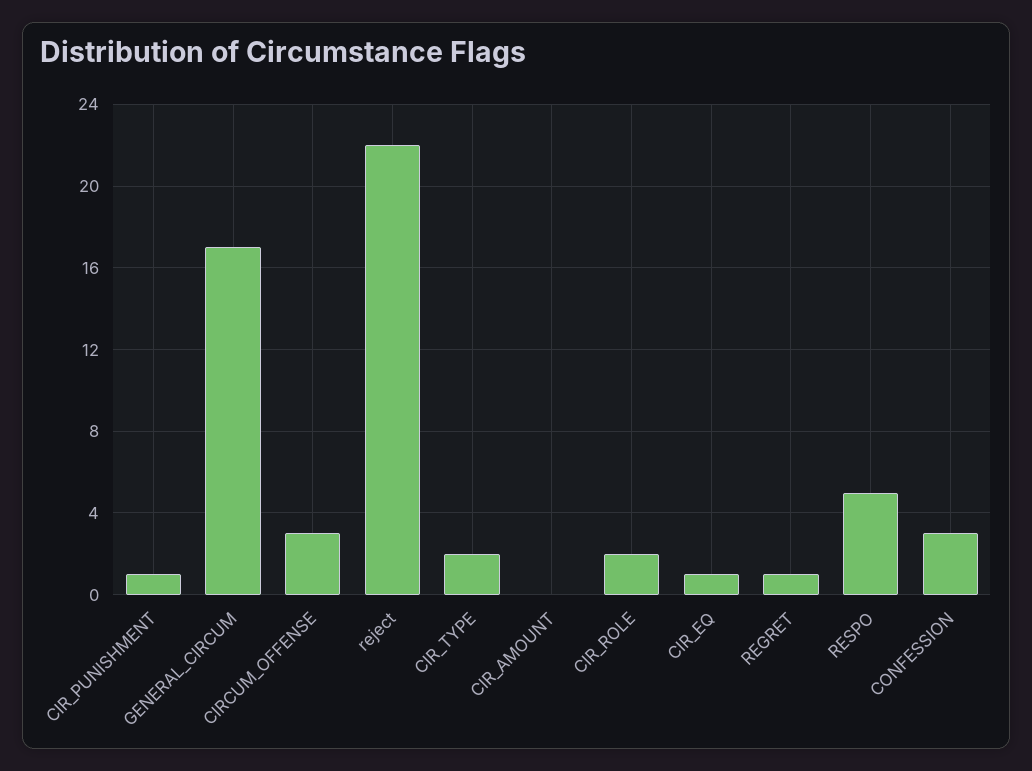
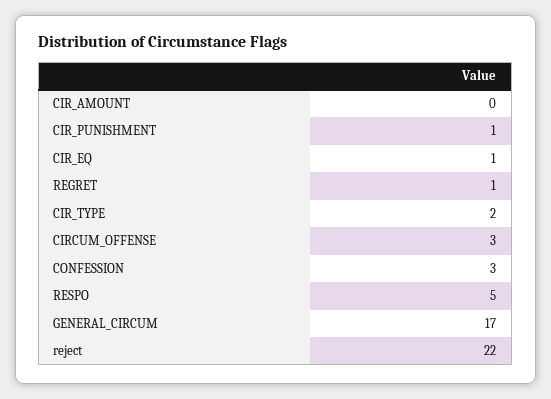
CIR_ROLE: 2 -> none

